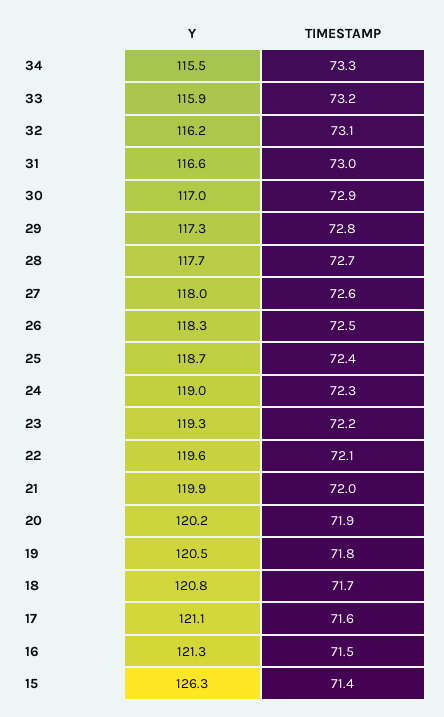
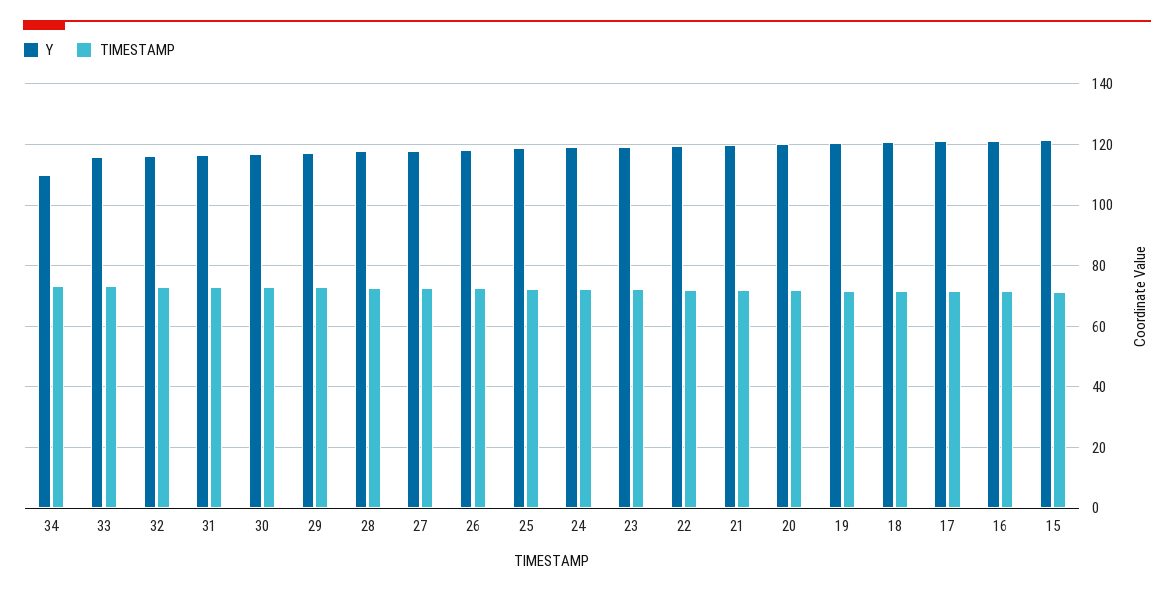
Y, 34: 115.5 -> 110
Y, 15: 126.3 -> 122

